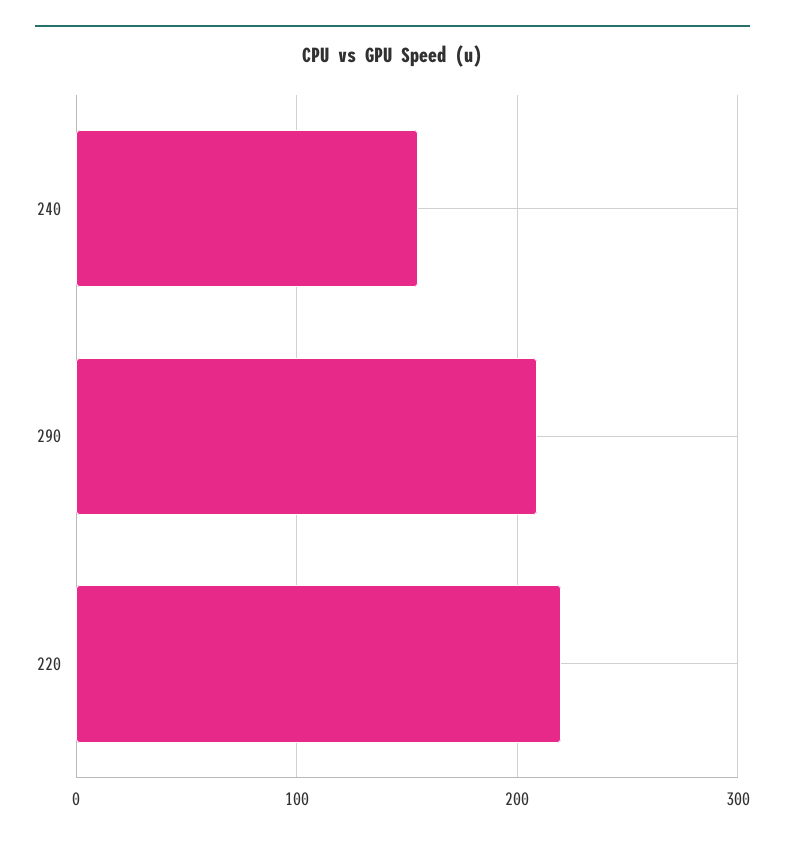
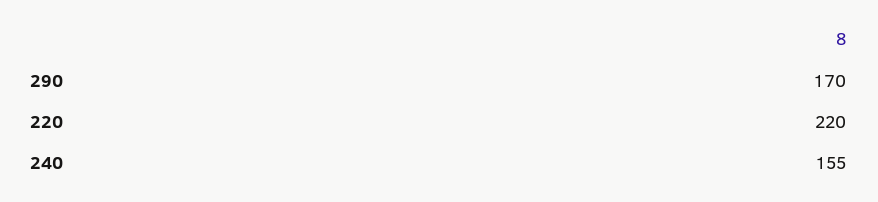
290: 210 -> 170

